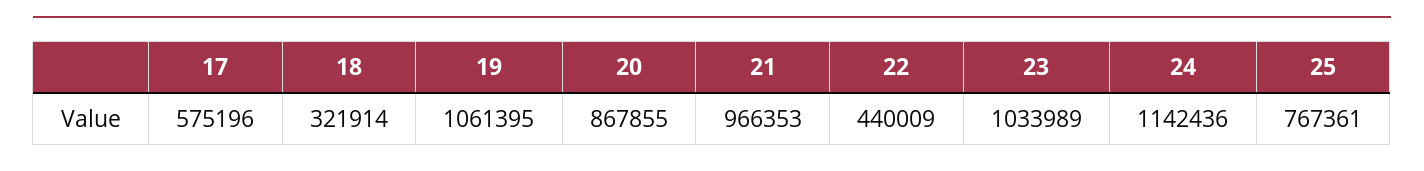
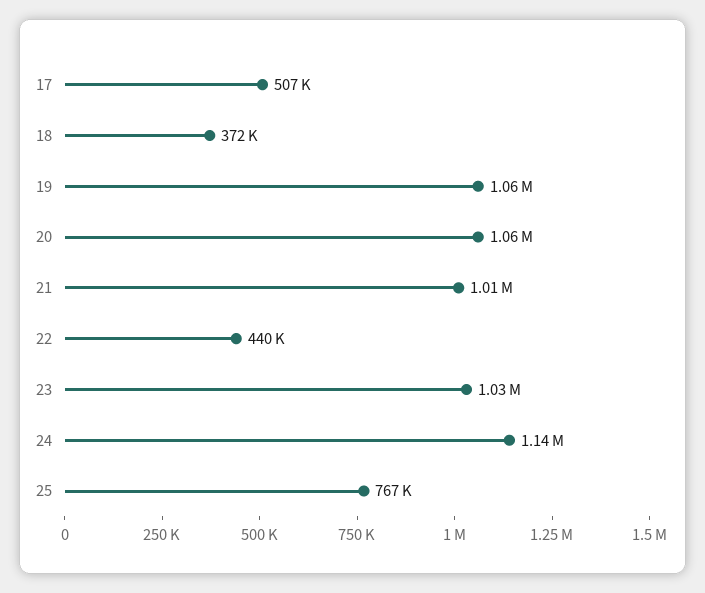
17: 575196 -> 507000
18: 321914 -> 372000
20: 867855 -> 1060000
21: 966353 -> 1010000

